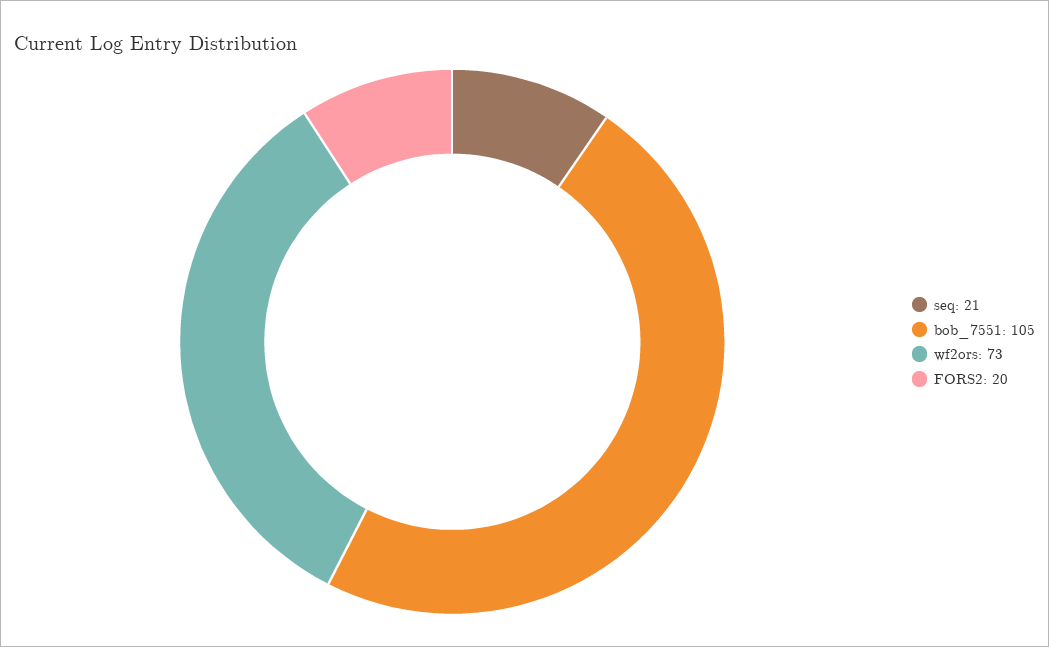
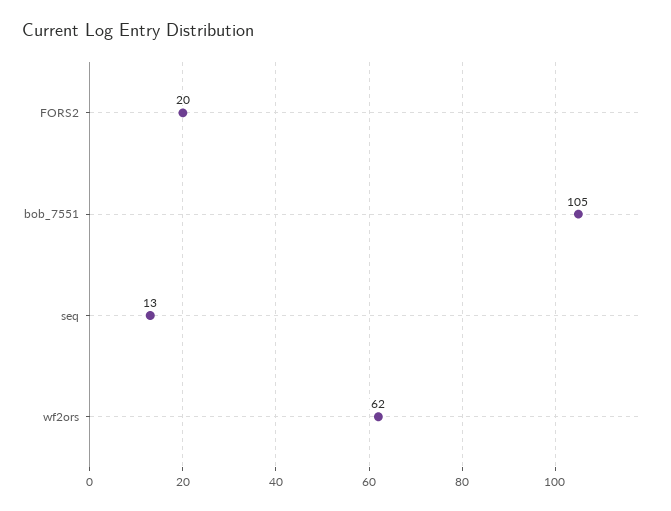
seq: 21 -> 13
wf2ors: 73 -> 62

